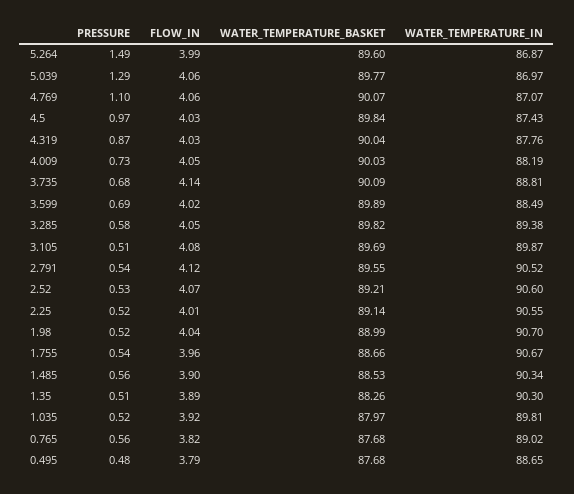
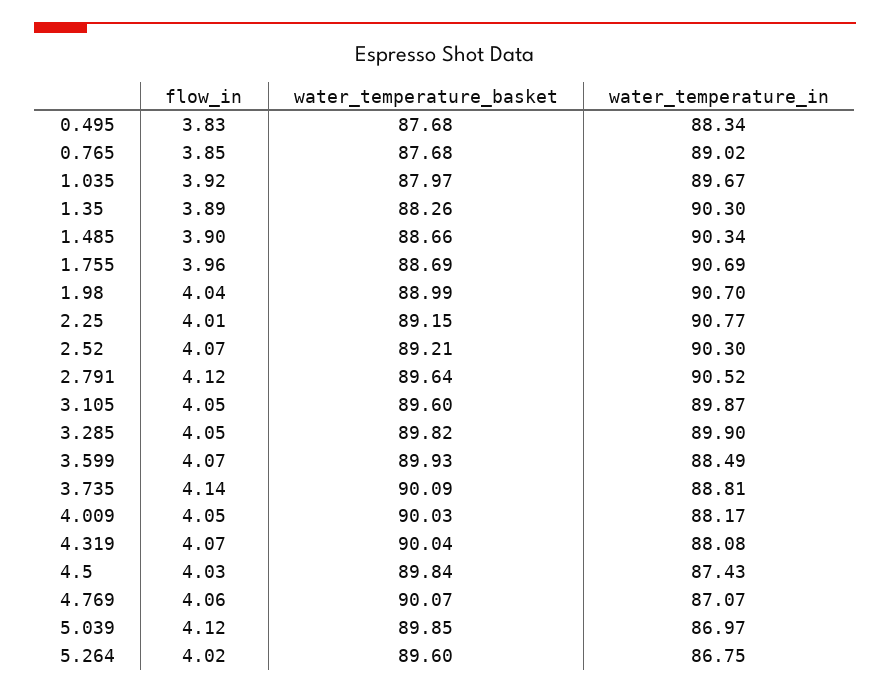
PRESSURE, 5.264: 1.49 -> none
FLOW_IN, 5.264: 3.99 -> 4.02
WATER_TEMPERATURE_IN, 5.264: 86.87 -> 86.75
PRESSURE, 5.039: 1.29 -> none
FLOW_IN, 5.039: 4.06 -> 4.12
WATER_TEMPERATURE_BASKET, 5.039: 89.77 -> 89.85
PRESSURE, 4.769: 1.1 -> none
PRESSURE, 4.5: 0.97 -> none
PRESSURE, 4.319: 0.87 -> none
FLOW_IN, 4.319: 4.03 -> 4.07
WATER_TEMPERATURE_IN, 4.319: 87.76 -> 88.08
PRESSURE, 4.009: 0.73 -> none
WATER_TEMPERATURE_IN, 4.009: 88.19 -> 88.17
PRESSURE, 3.735: 0.68 -> none
PRESSURE, 3.599: 0.69 -> none
FLOW_IN, 3.599: 4.02 -> 4.07
WATER_TEMPERATURE_BASKET, 3.599: 89.89 -> 89.93
PRESSURE, 3.285: 0.58 -> none
WATER_TEMPERATURE_IN, 3.285: 89.38 -> 89.9
PRESSURE, 3.105: 0.51 -> none
FLOW_IN, 3.105: 4.08 -> 4.05
WATER_TEMPERATURE_BASKET, 3.105: 89.69 -> 89.6
PRESSURE, 2.791: 0.54 -> none
WATER_TEMPERATURE_BASKET, 2.791: 89.55 -> 89.64
PRESSURE, 2.52: 0.53 -> none
WATER_TEMPERATURE_IN, 2.52: 90.6 -> 90.3
PRESSURE, 2.25: 0.52 -> none
WATER_TEMPERATURE_BASKET, 2.25: 89.14 -> 89.15
WATER_TEMPERATURE_IN, 2.25: 90.55 -> 90.77
PRESSURE, 1.98: 0.52 -> none
PRESSURE, 1.755: 0.54 -> none
WATER_TEMPERATURE_BASKET, 1.755: 88.66 -> 88.69
WATER_TEMPERATURE_IN, 1.755: 90.67 -> 90.69
PRESSURE, 1.485: 0.56 -> none
WATER_TEMPERATURE_BASKET, 1.485: 88.53 -> 88.66
PRESSURE, 1.35: 0.51 -> none
PRESSURE, 1.035: 0.52 -> none
WATER_TEMPERATURE_IN, 1.035: 89.81 -> 89.67
PRESSURE, 0.765: 0.56 -> none
FLOW_IN, 0.765: 3.82 -> 3.85
PRESSURE, 0.495: 0.48 -> none
FLOW_IN, 0.495: 3.79 -> 3.83
WATER_TEMPERATURE_IN, 0.495: 88.65 -> 88.34

